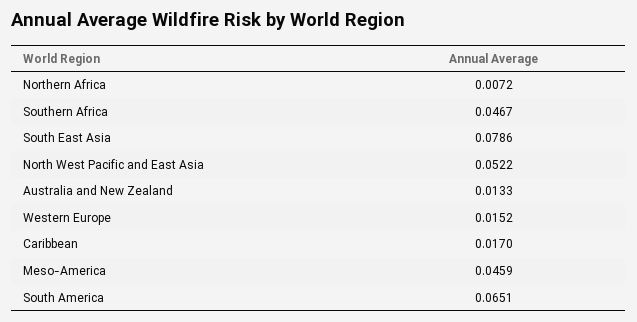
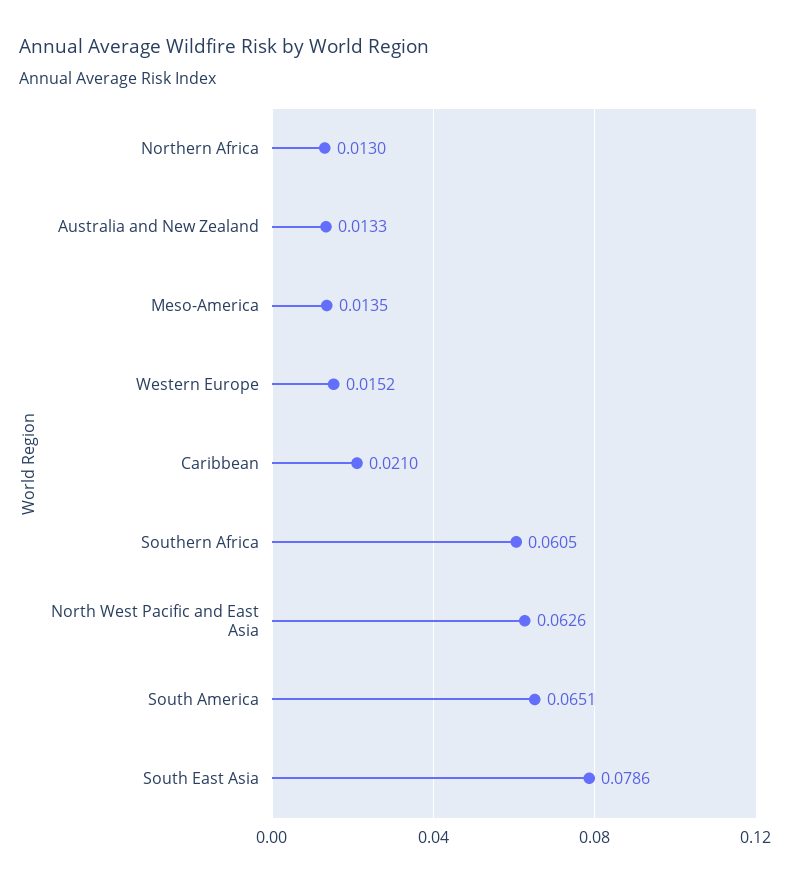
Northern Africa: 0.0072 -> 0.013
Southern Africa: 0.0467 -> 0.0605
North West Pacific and East Asia: 0.0522 -> 0.0626
Caribbean: 0.017 -> 0.021
Meso-America: 0.0459 -> 0.0135

